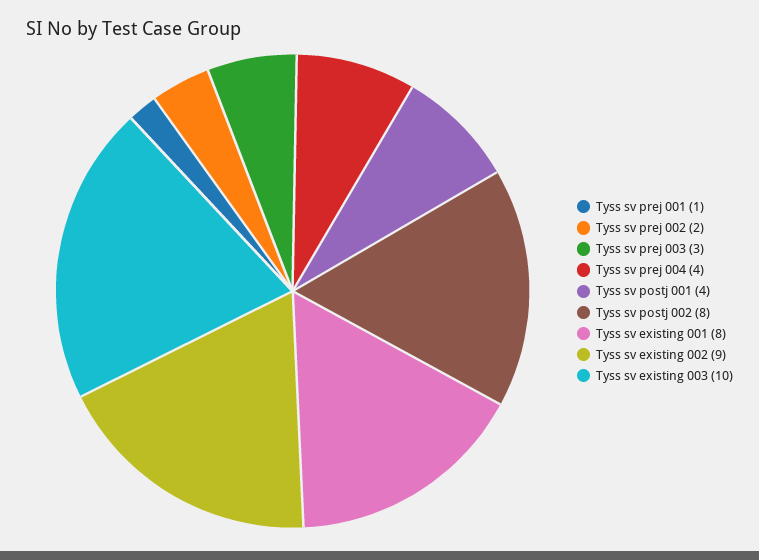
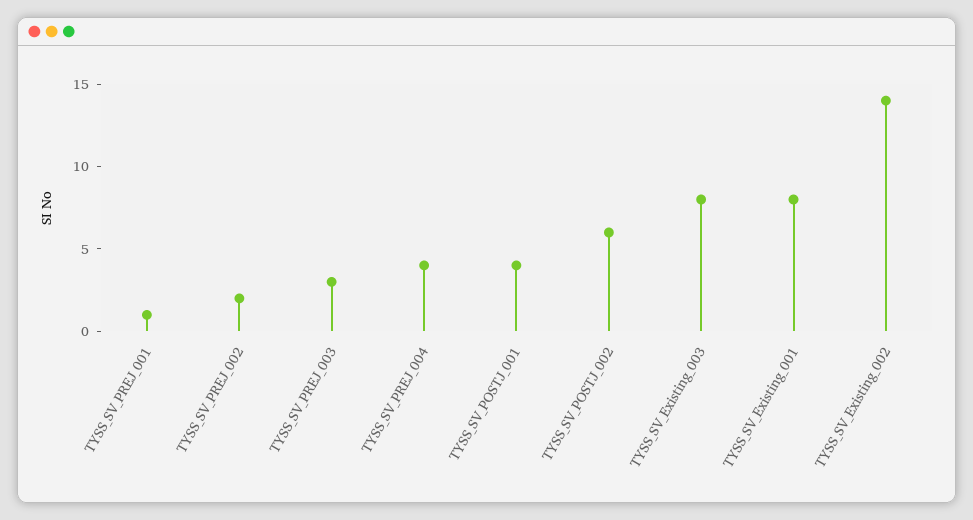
Tyss sv postj 002: 8 -> 6
Tyss sv existing 002: 9 -> 14
Tyss sv existing 003: 10 -> 8

